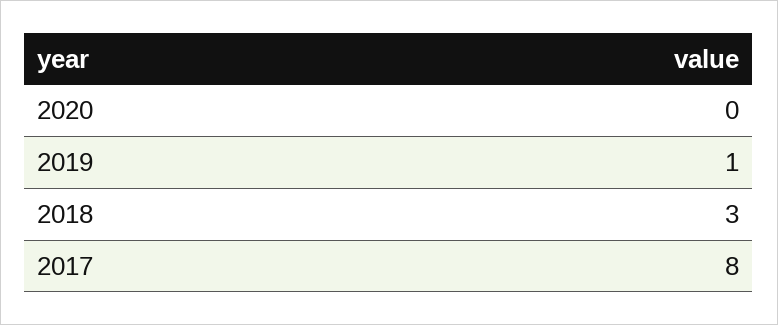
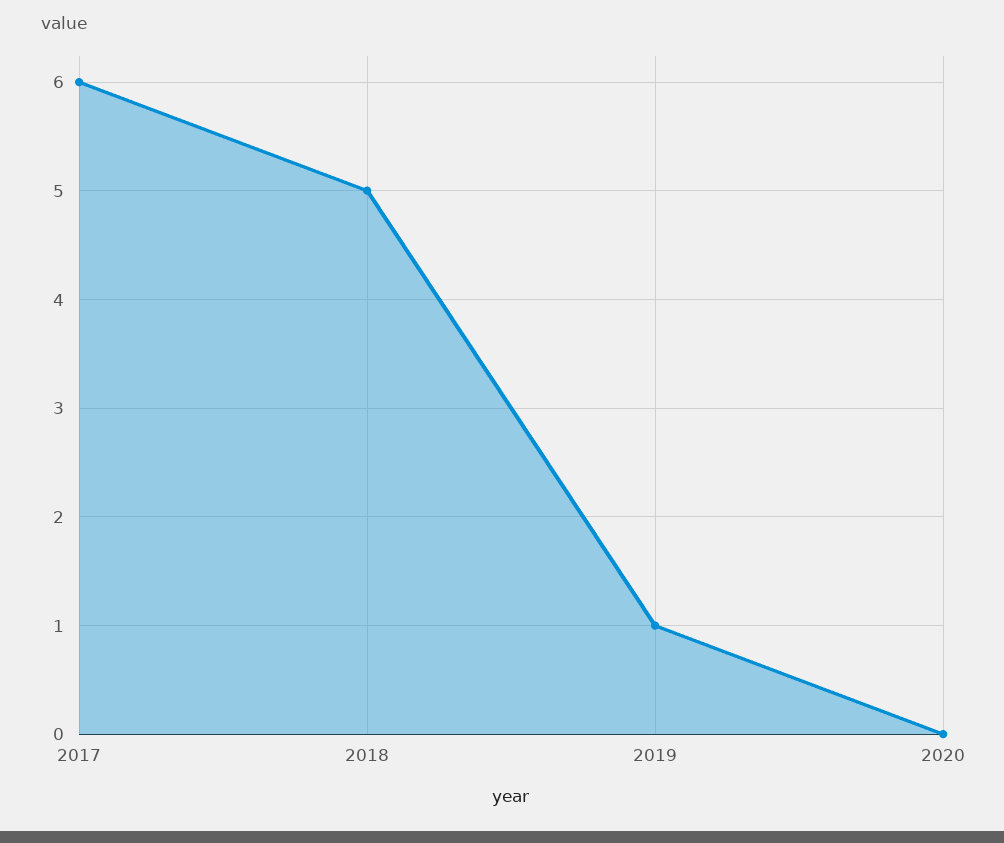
2018: 3 -> 5
2017: 8 -> 6

